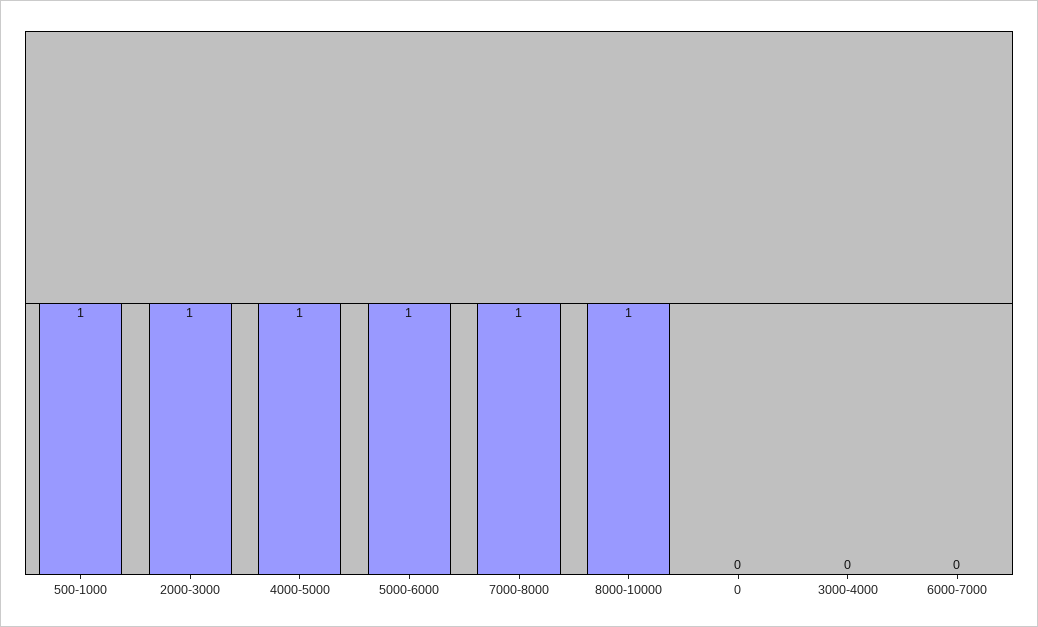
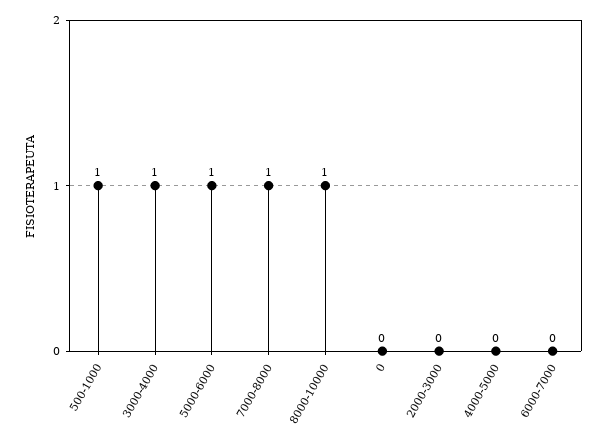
2000-3000: 1 -> 0
4000-5000: 1 -> 0
3000-4000: 0 -> 1

